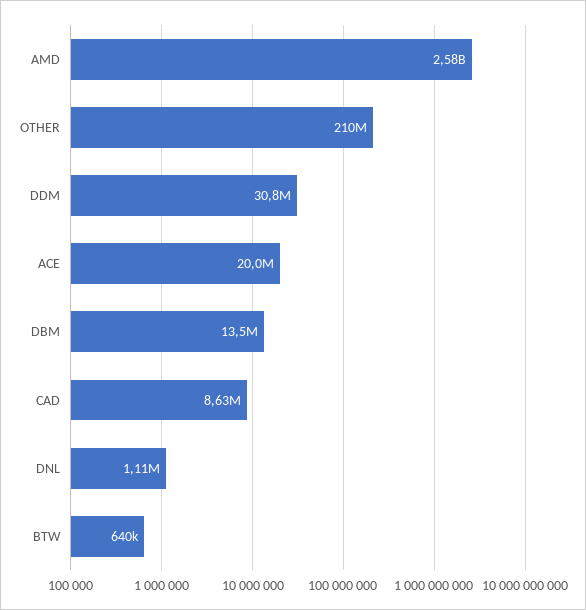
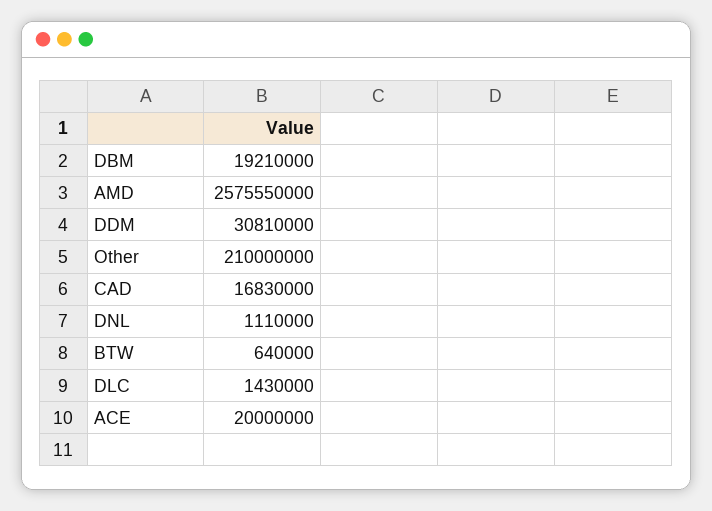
DBM: 13500000 -> 19210000
CAD: 8630000 -> 16830000
DLC: none -> 1430000

